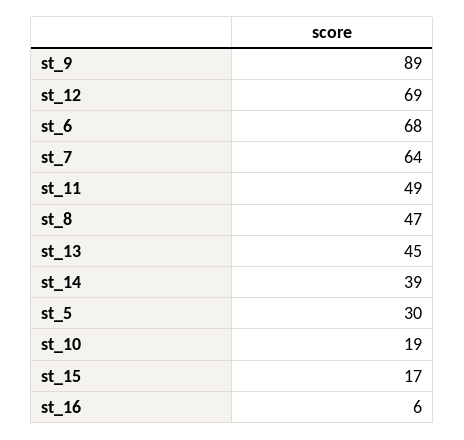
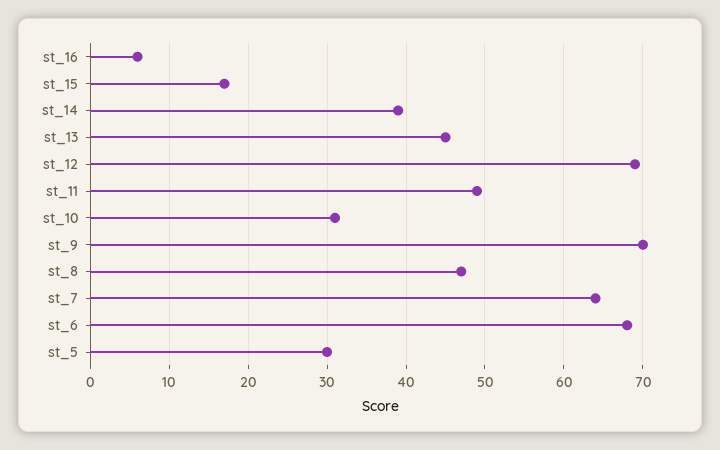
st_9: 89 -> 70
st_10: 19 -> 31

